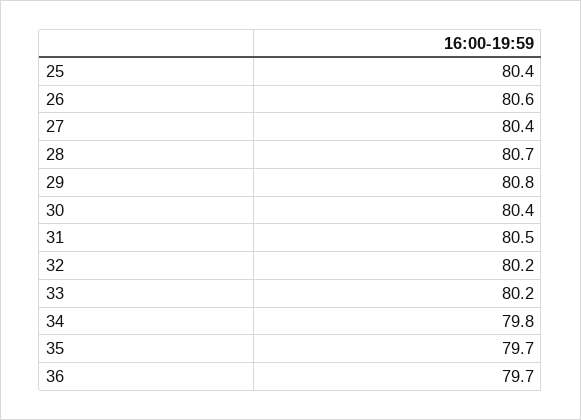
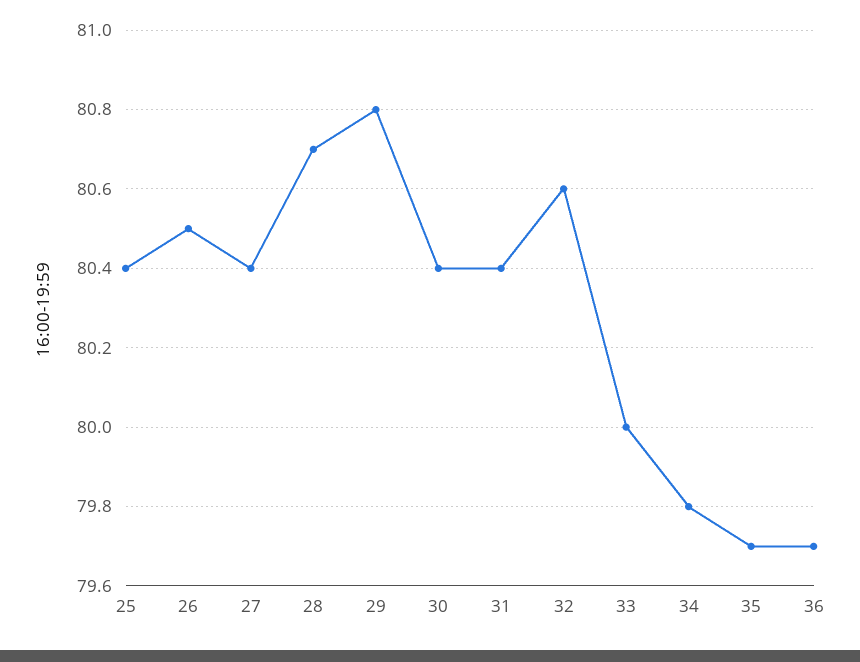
26: 80.6 -> 80.5
31: 80.5 -> 80.4
32: 80.2 -> 80.6
33: 80.2 -> 80

